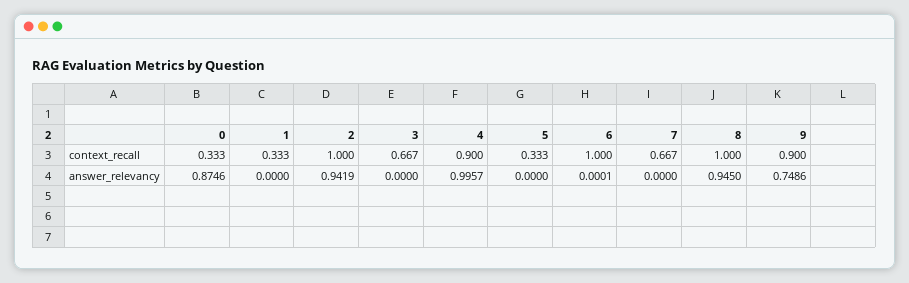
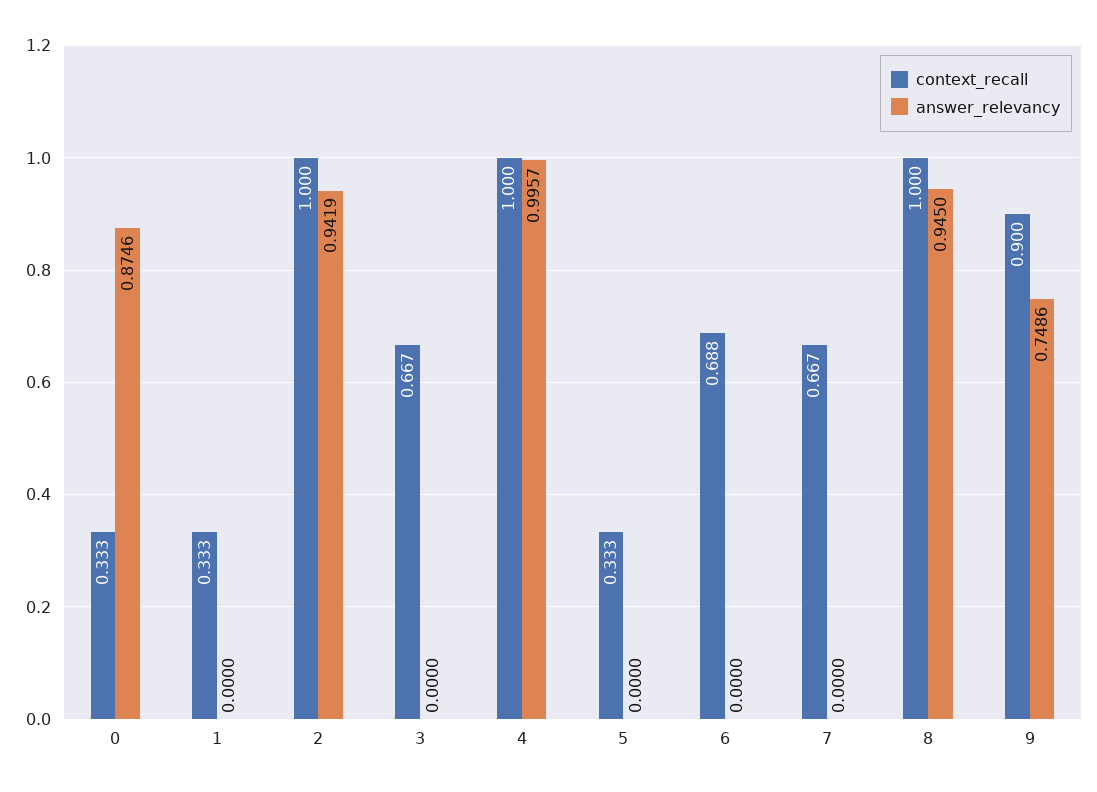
context_recall, 4: 0.9 -> 1
context_recall, 6: 1 -> 0.688
answer_relevancy, 6: 0.0001 -> 0

